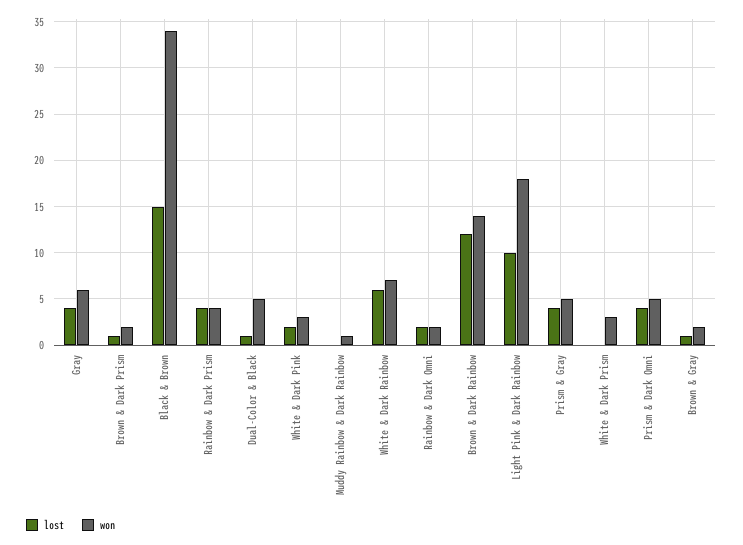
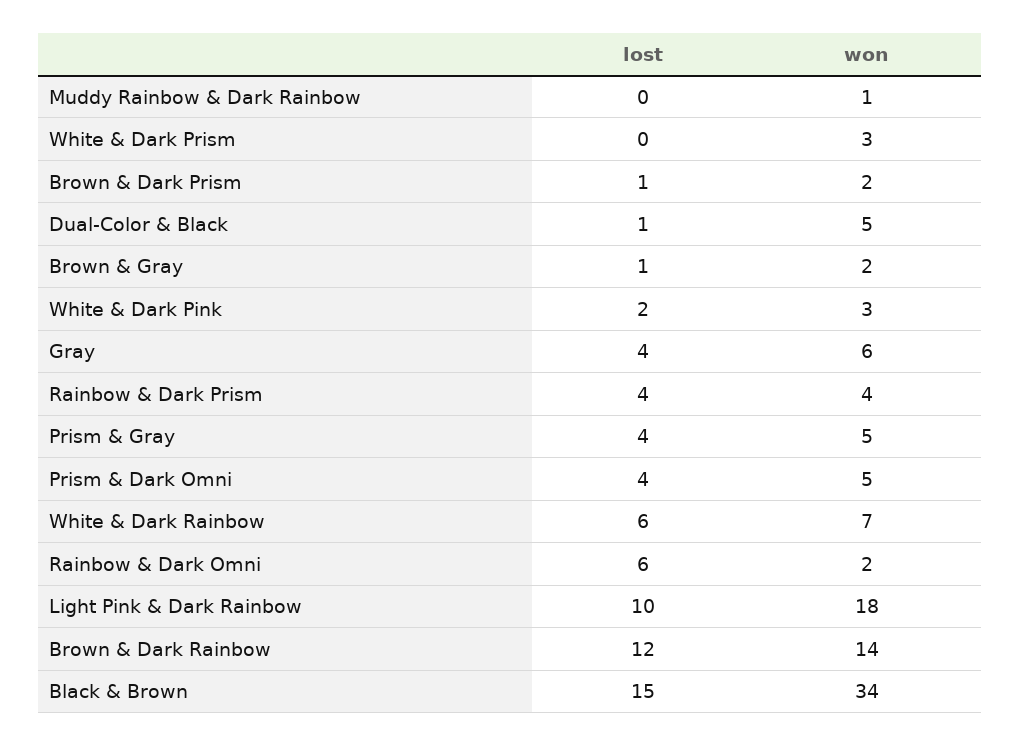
lost, Rainbow & Dark Omni: 2 -> 6

